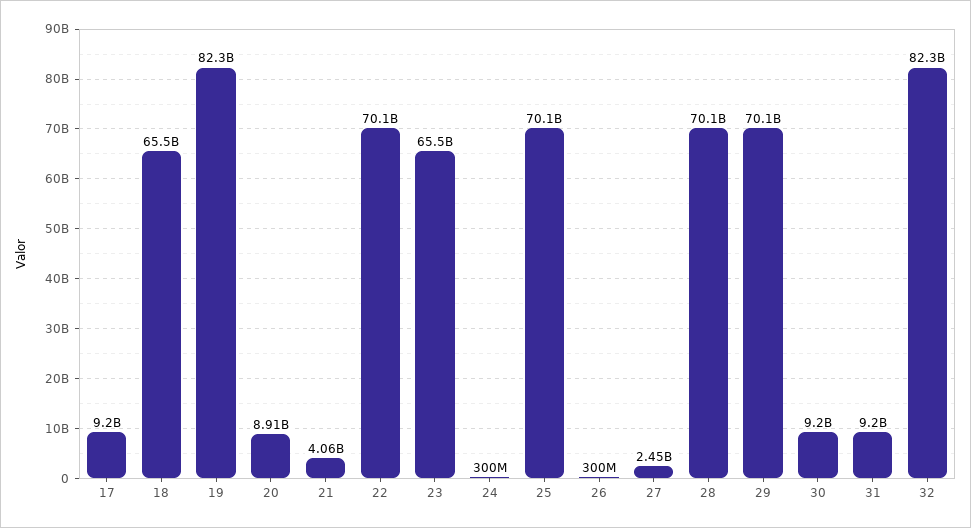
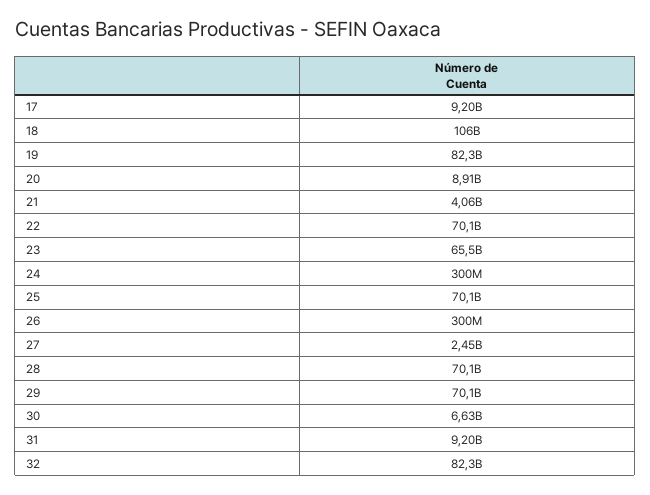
18: 65500000000 -> 106000000000
30: 9200000000 -> 6630000000

